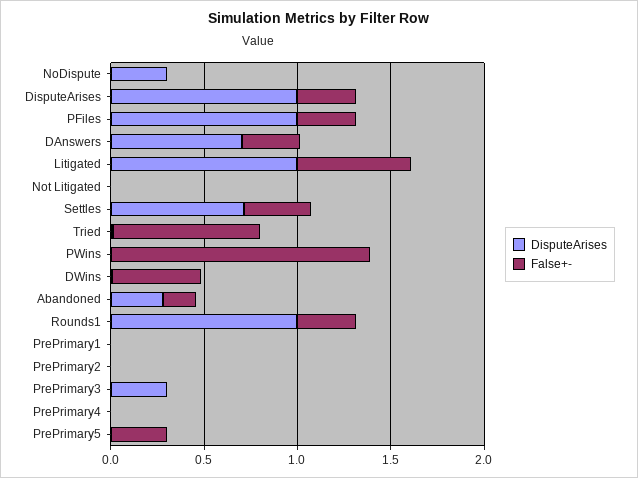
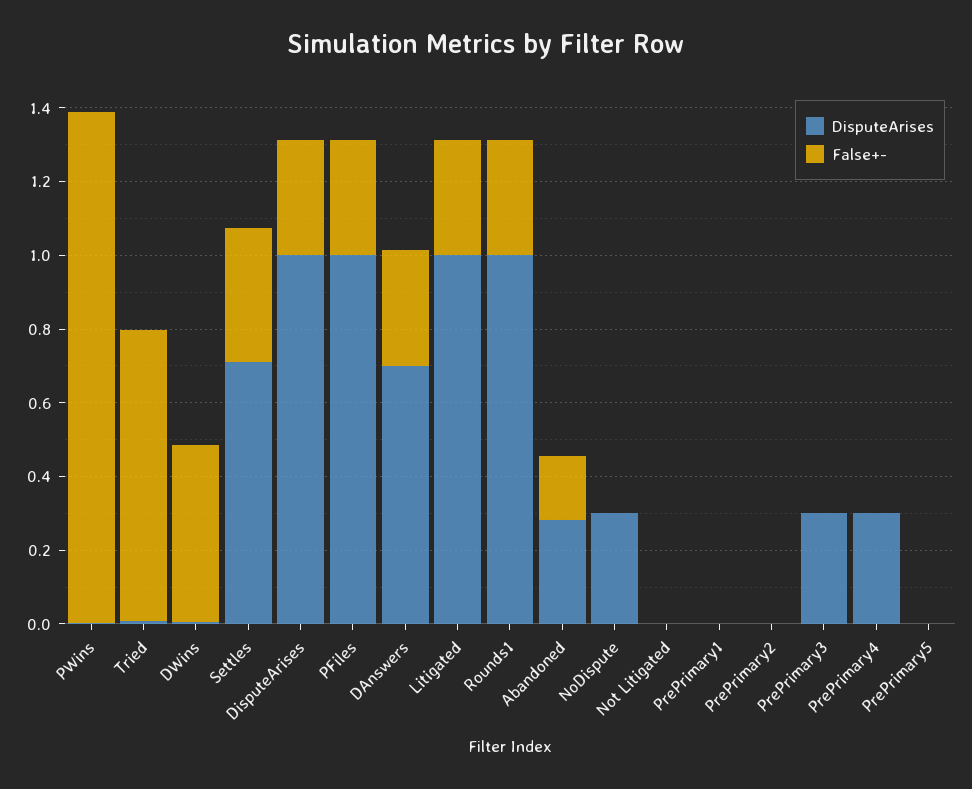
False+-, Litigated: 0.6 -> 0.3
DisputeArises, PrePrimary4: 0 -> 0.3
False+-, PrePrimary5: 0.3 -> 0

